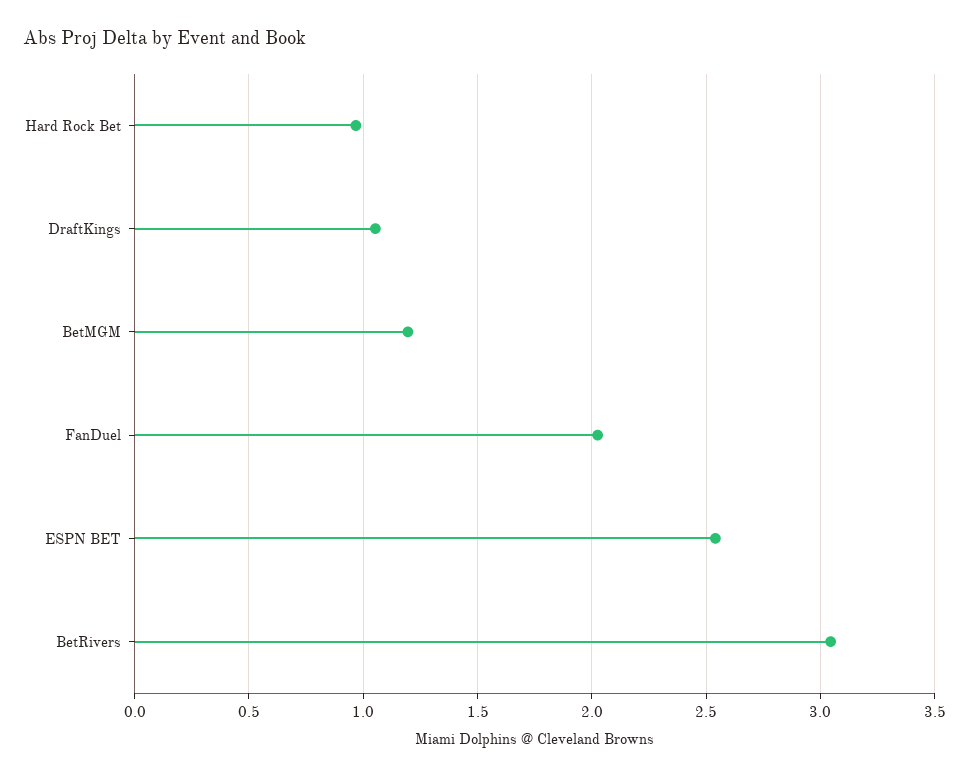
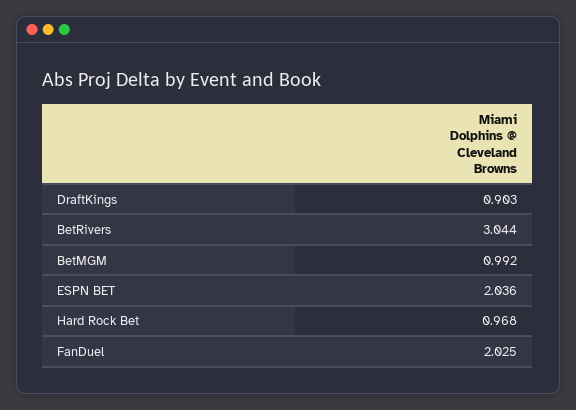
DraftKings: 1.05 -> 0.903
BetMGM: 1.2 -> 0.992
ESPN BET: 2.55 -> 2.036

